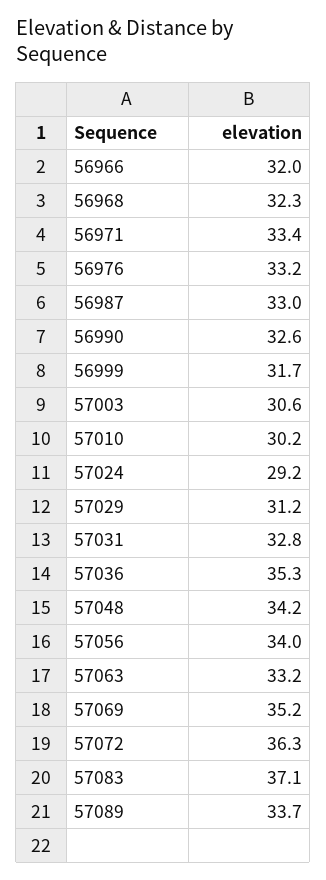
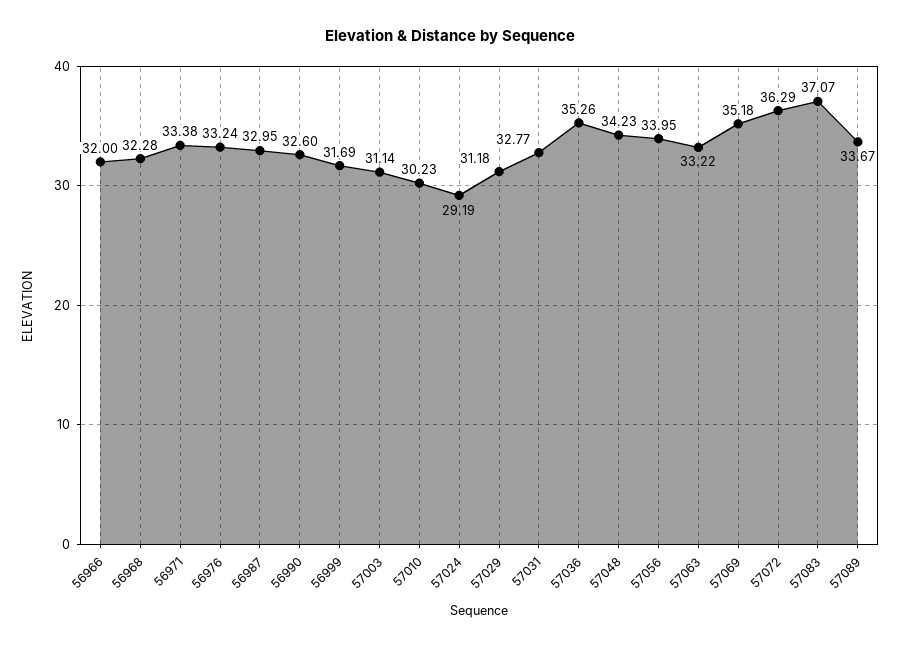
57003: 30.6 -> 31.14

